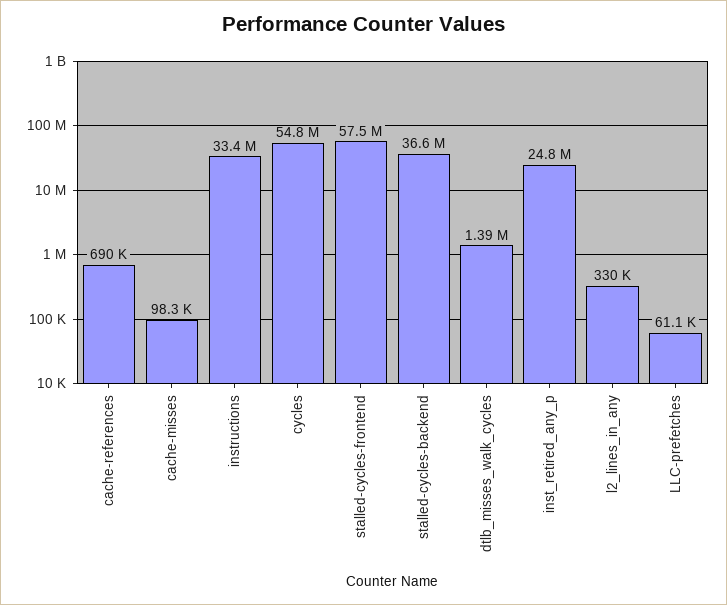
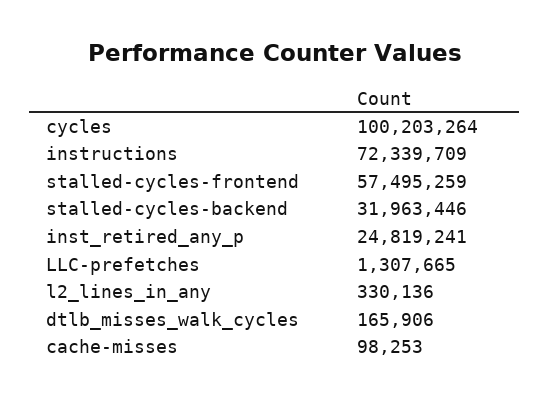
cache-references: 690000 -> none
instructions: 33400000 -> 72339709
cycles: 54800000 -> 100203264
stalled-cycles-backend: 36600000 -> 31963446
dtlb_misses_walk_cycles: 1390000 -> 165906
LLC-prefetches: 61100 -> 1307665

